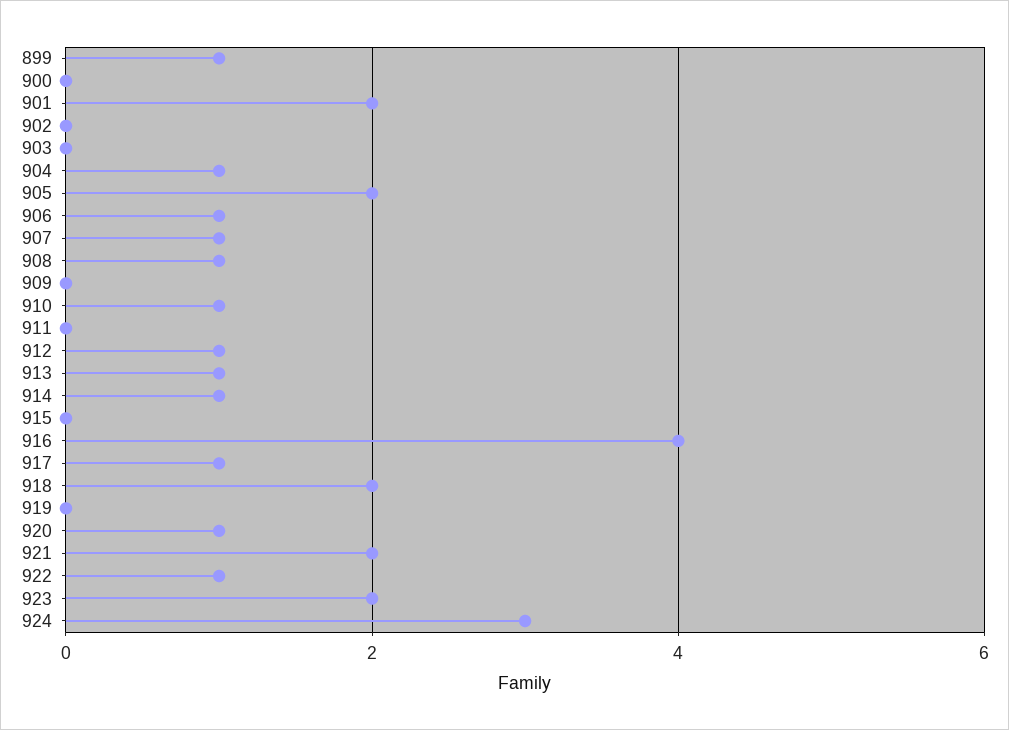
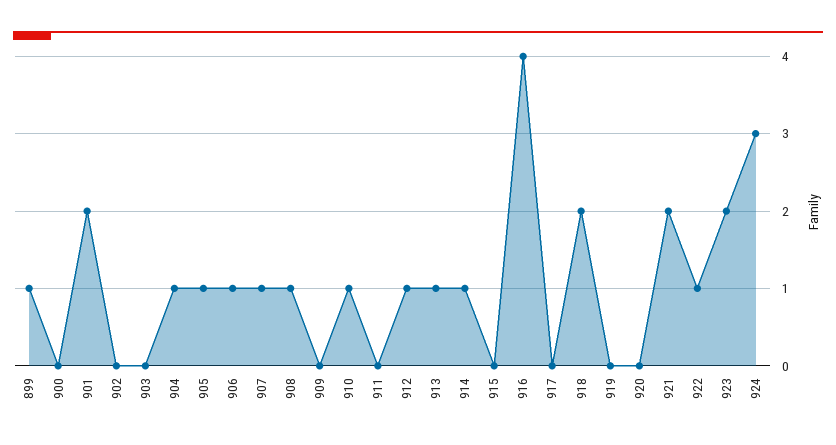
905: 2 -> 1
917: 1 -> 0
920: 1 -> 0

